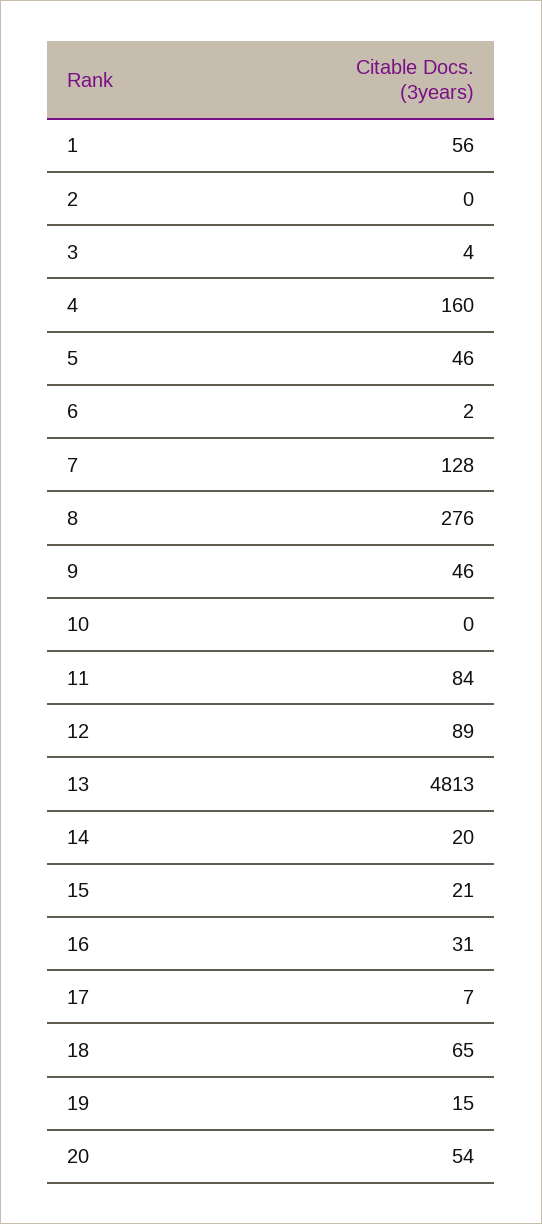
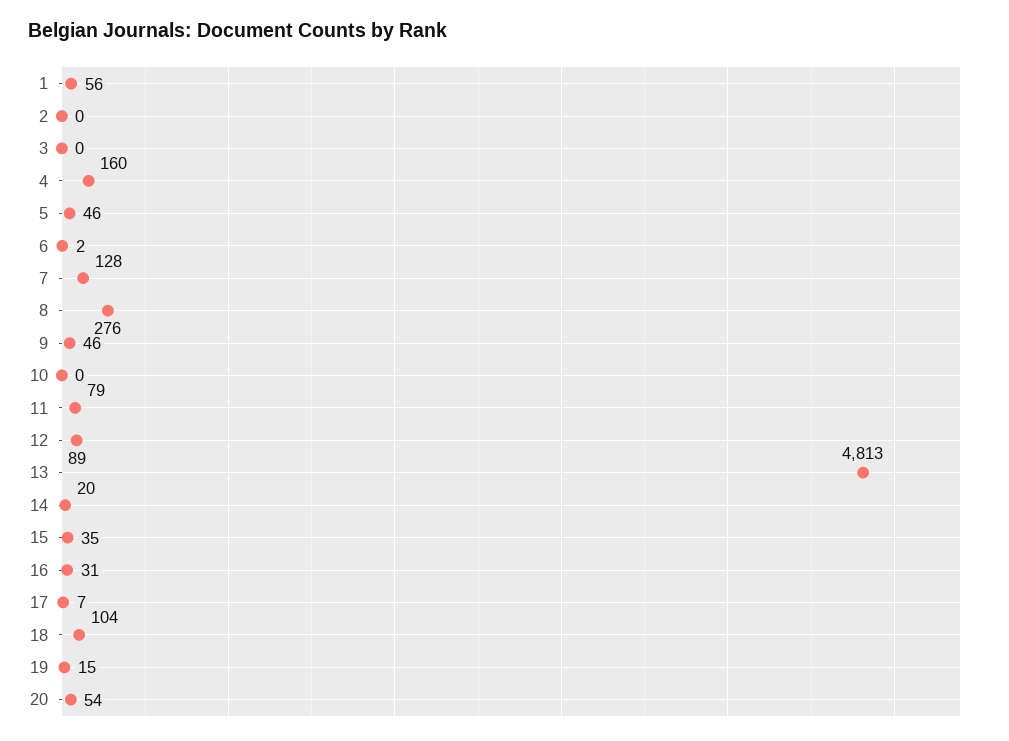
3: 4 -> 0
11: 84 -> 79
15: 21 -> 35
18: 65 -> 104

